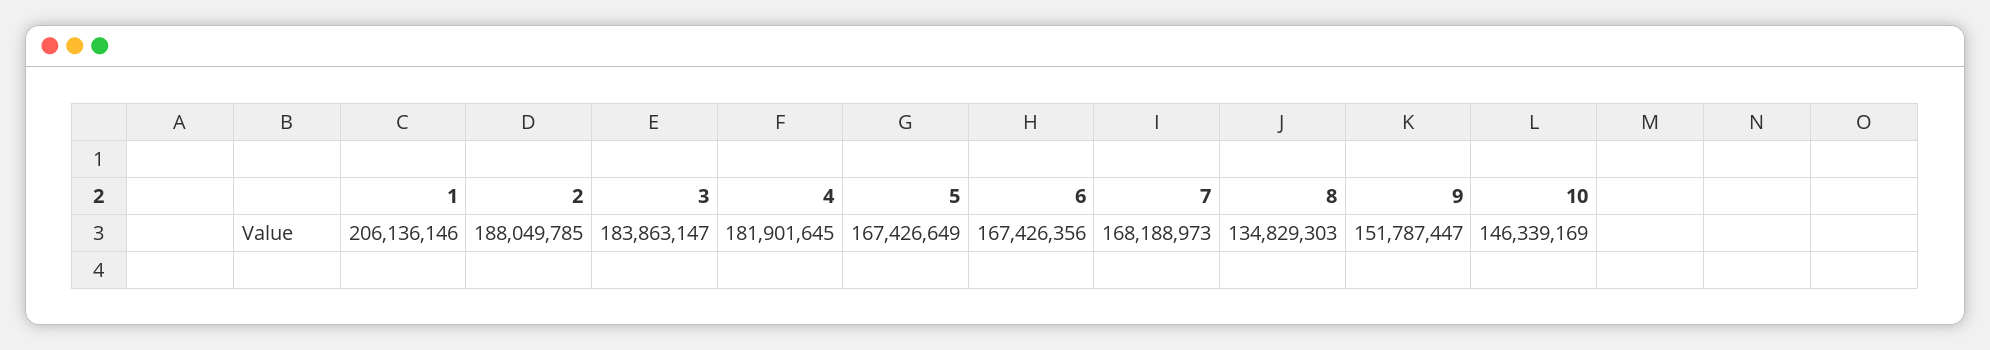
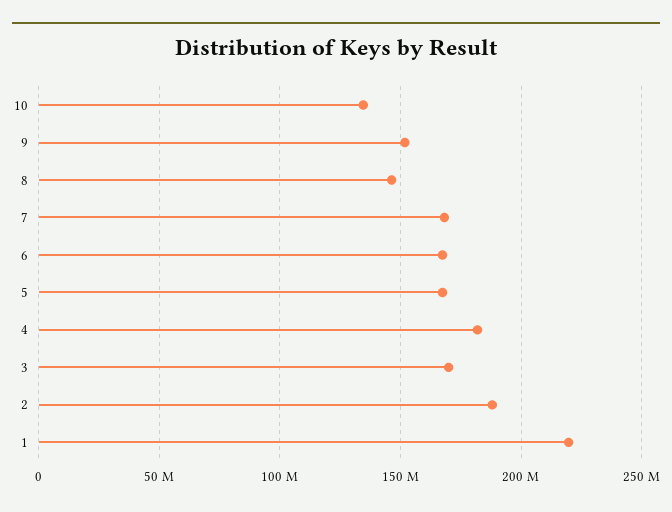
1: 206136146 -> 220000000
3: 183863147 -> 170000000
8: 134829303 -> 145000000
10: 146339169 -> 135000000

